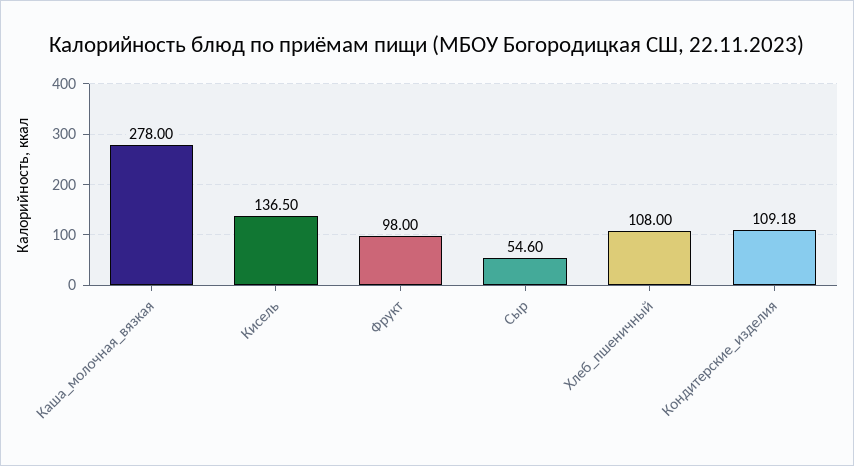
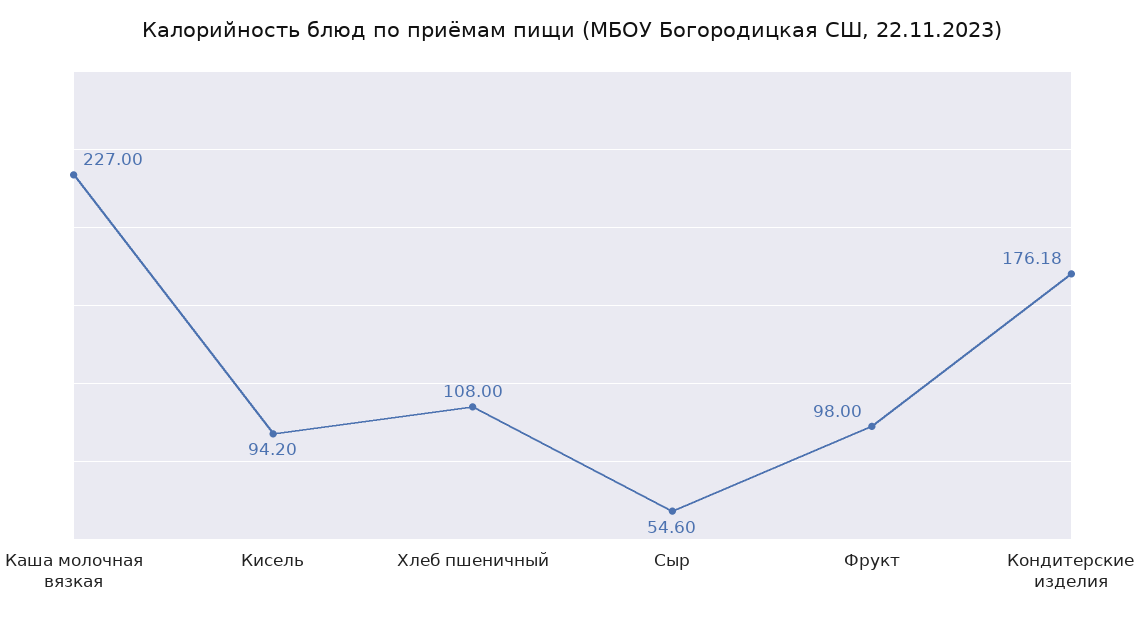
Каша_молочная_вязкая: 278 -> 227
Кисель: 136.5 -> 94.2
Кондитерские_изделия: 109.18 -> 176.18

